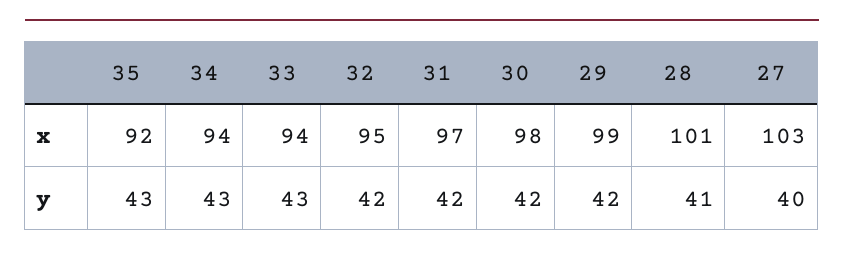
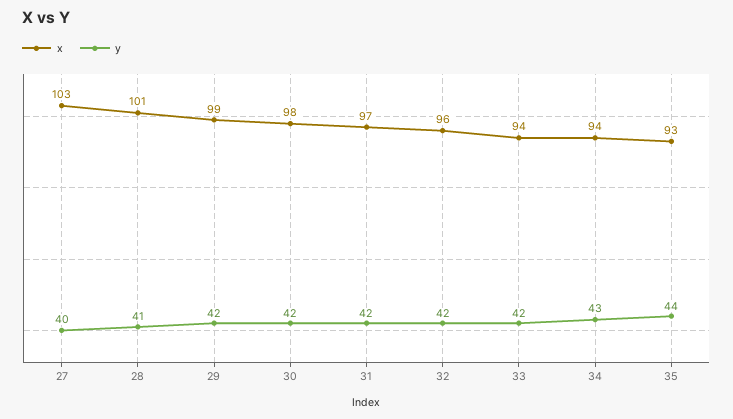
x, 35: 92 -> 93
x, 32: 95 -> 96
y, 35: 43 -> 44
y, 33: 43 -> 42

